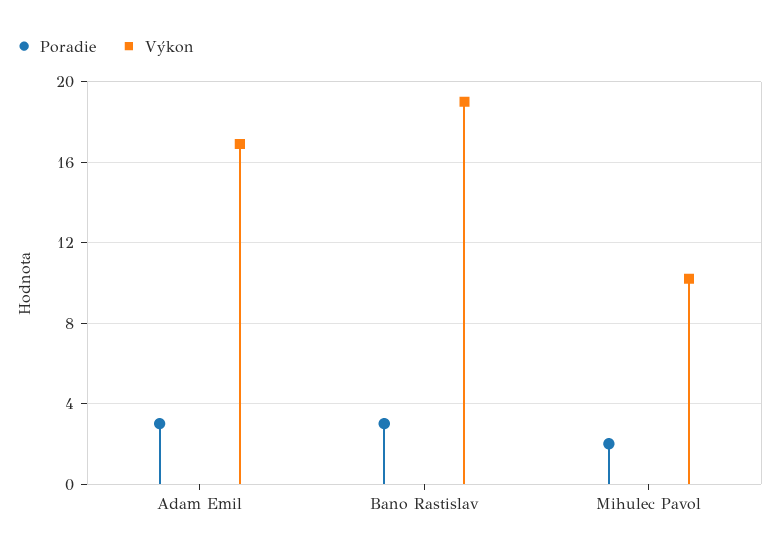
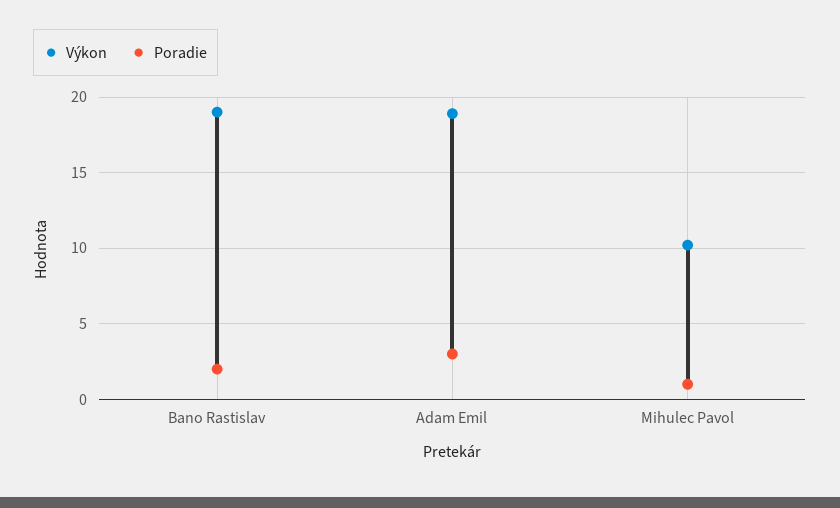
Výkon, Adam Emil: 17 -> 19
Poradie, Bano Rastislav: 3 -> 2
Poradie, Mihulec Pavol: 2 -> 1

